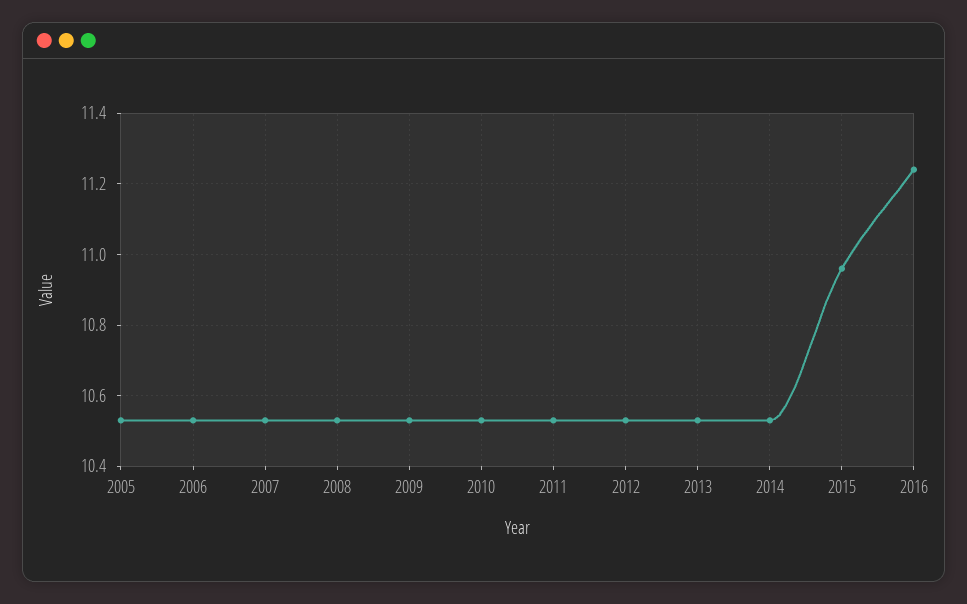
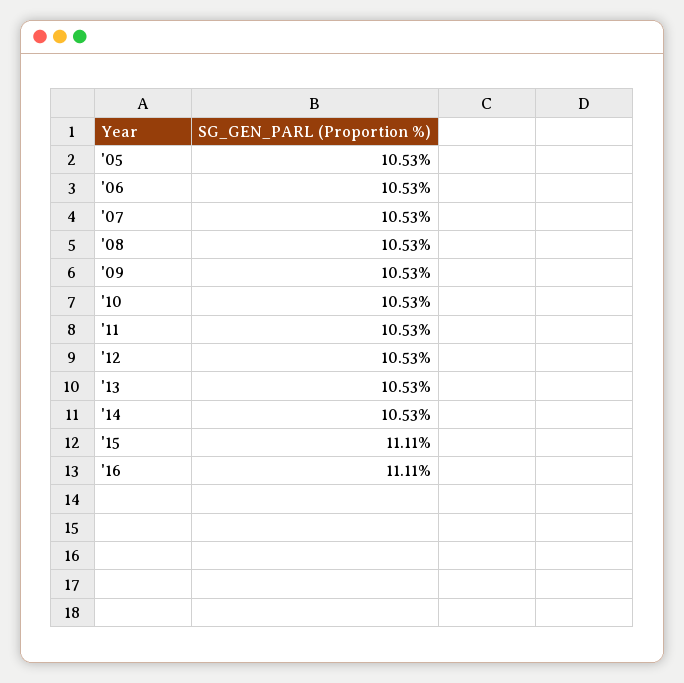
2015: 10.95 -> 11.11
2016: 11.25 -> 11.11

